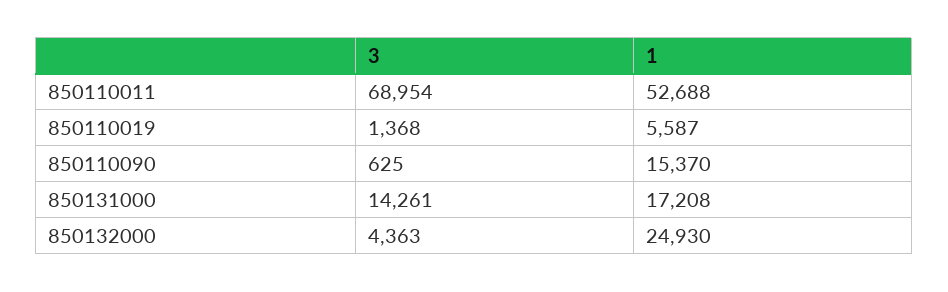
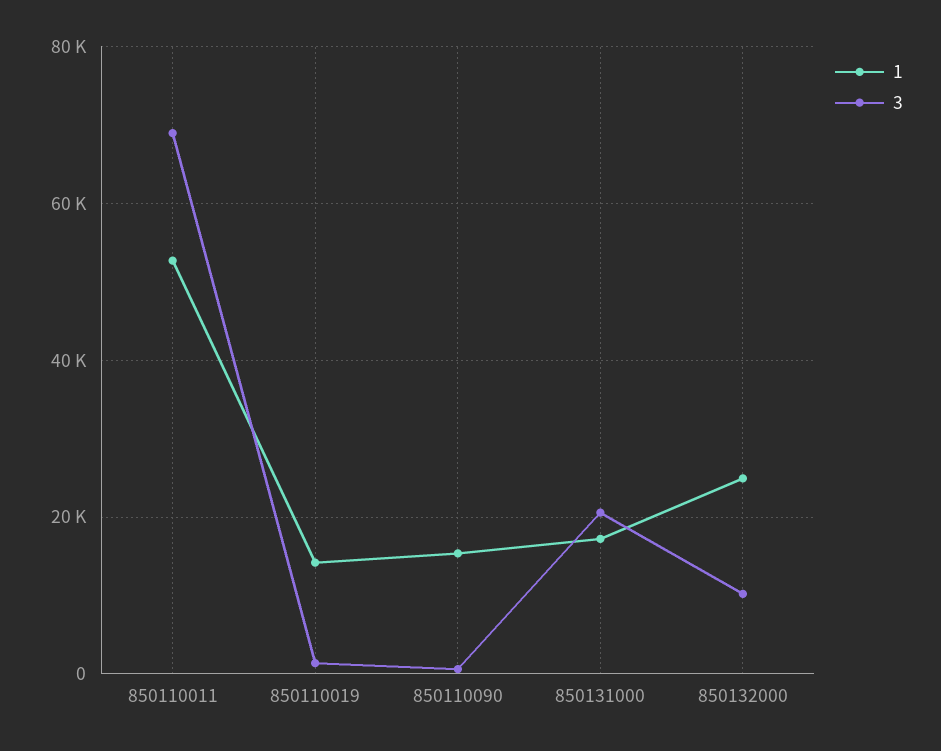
1, 850110019: 5587 -> 14000
3, 850131000: 14261 -> 20000
3, 850132000: 4363 -> 10000

